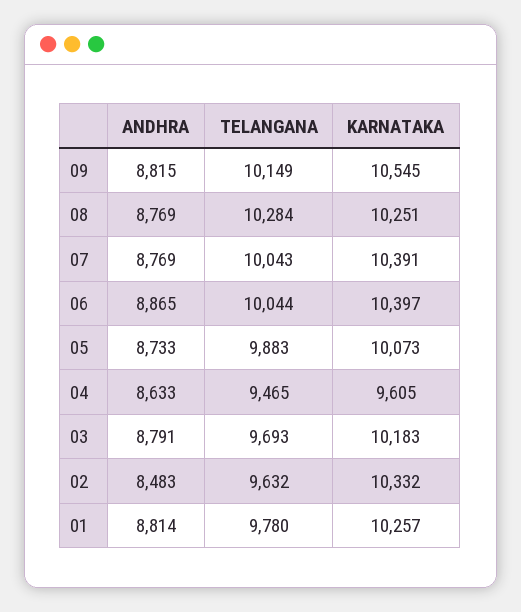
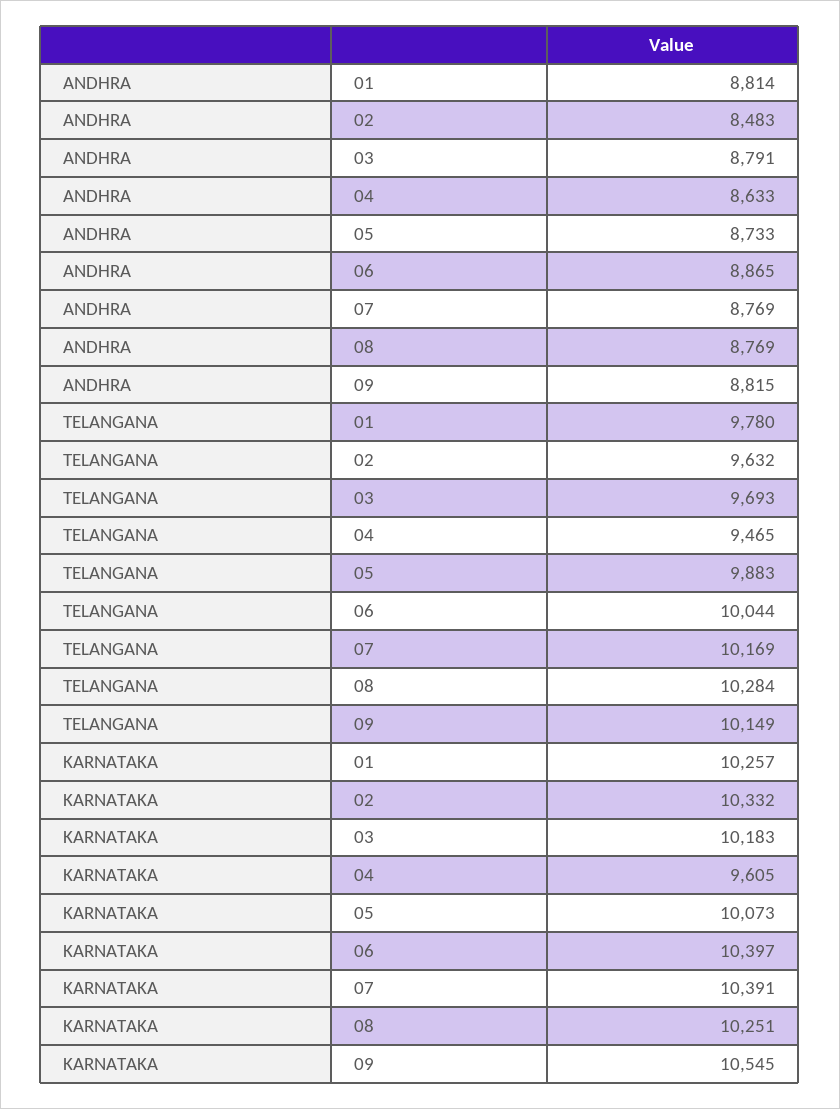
TELANGANA, 07: 10043 -> 10169

